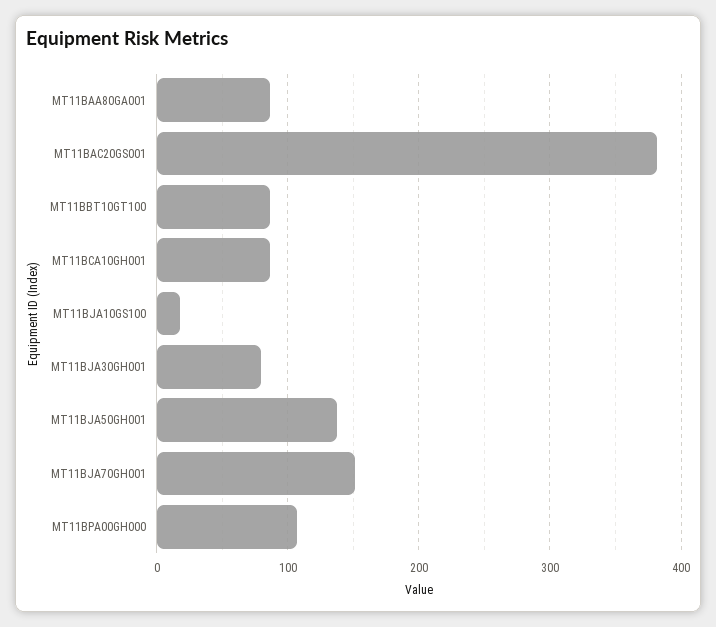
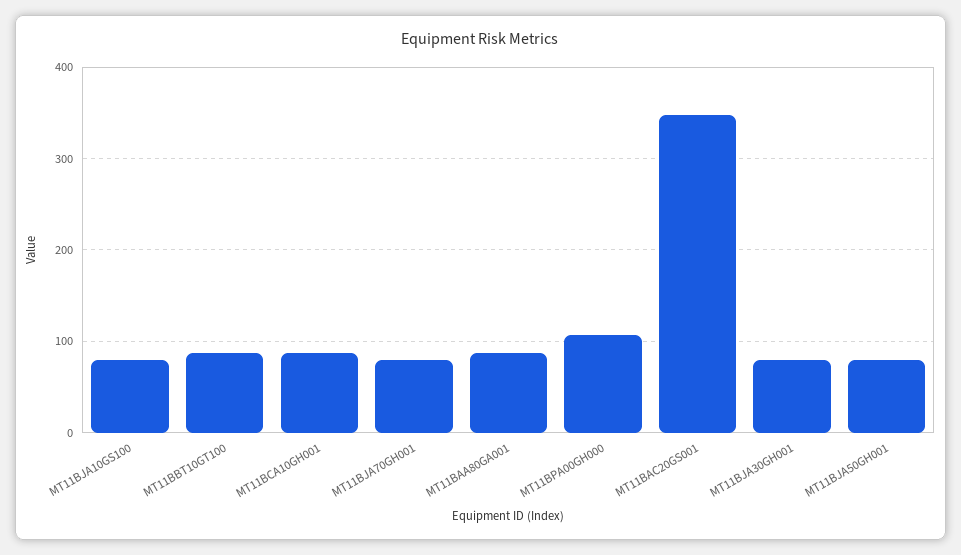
MT11BAC20GS001: 380 -> 350
MT11BJA10GS100: 20 -> 80
MT11BJA50GH001: 140 -> 80
MT11BJA70GH001: 150 -> 80

